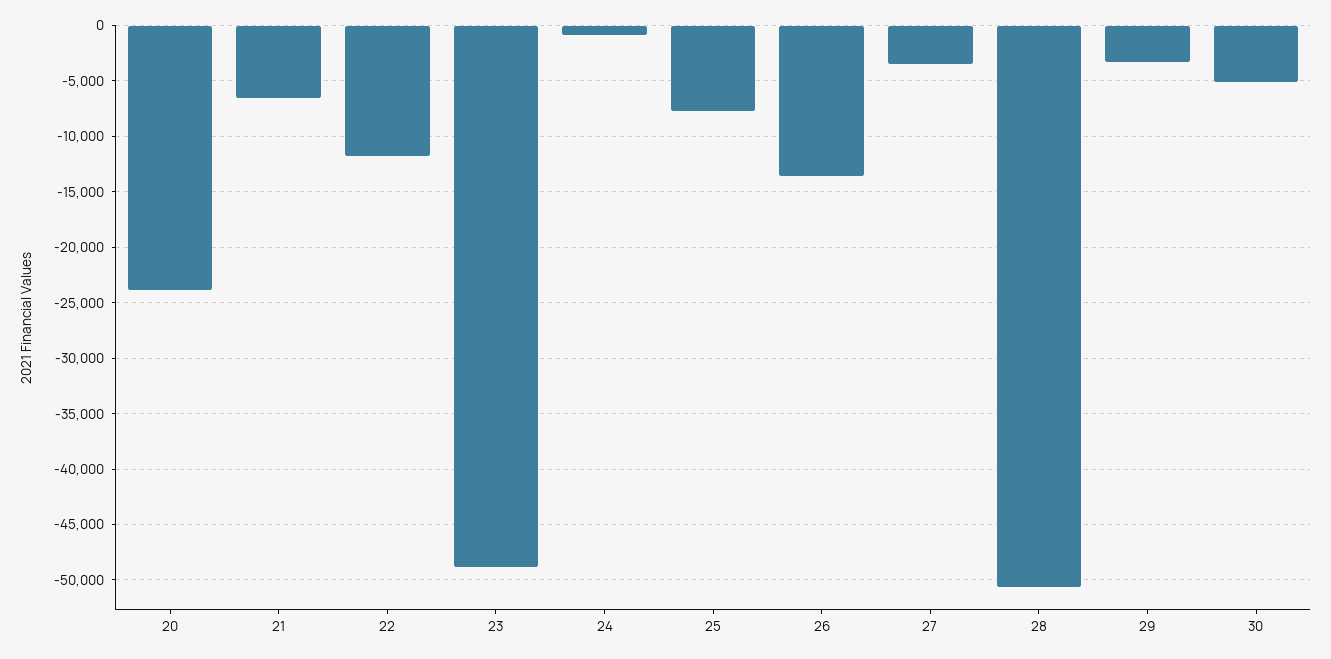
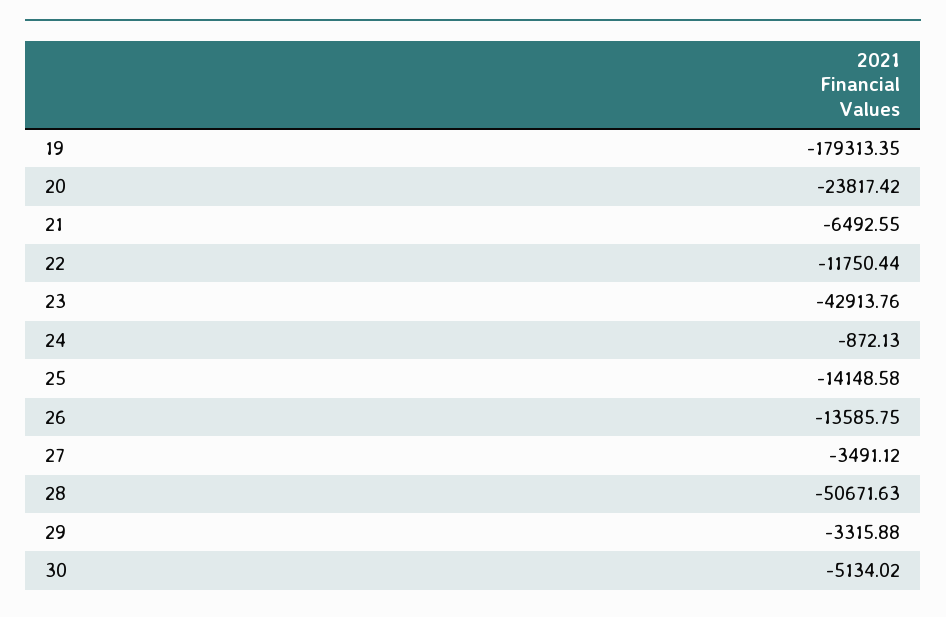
23: -49000 -> -42913.76
25: -8000 -> -14148.58
19: none -> -179313.35

